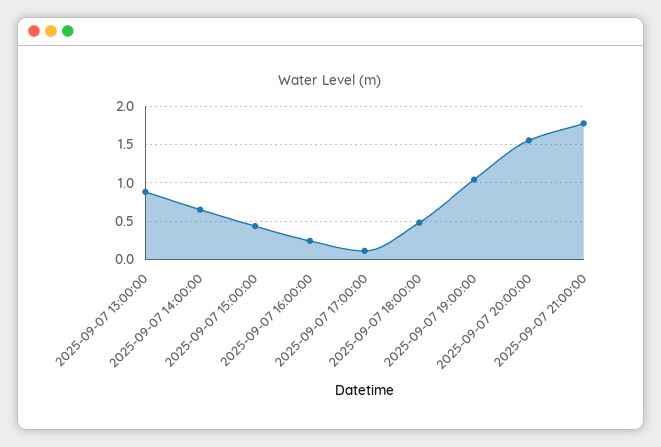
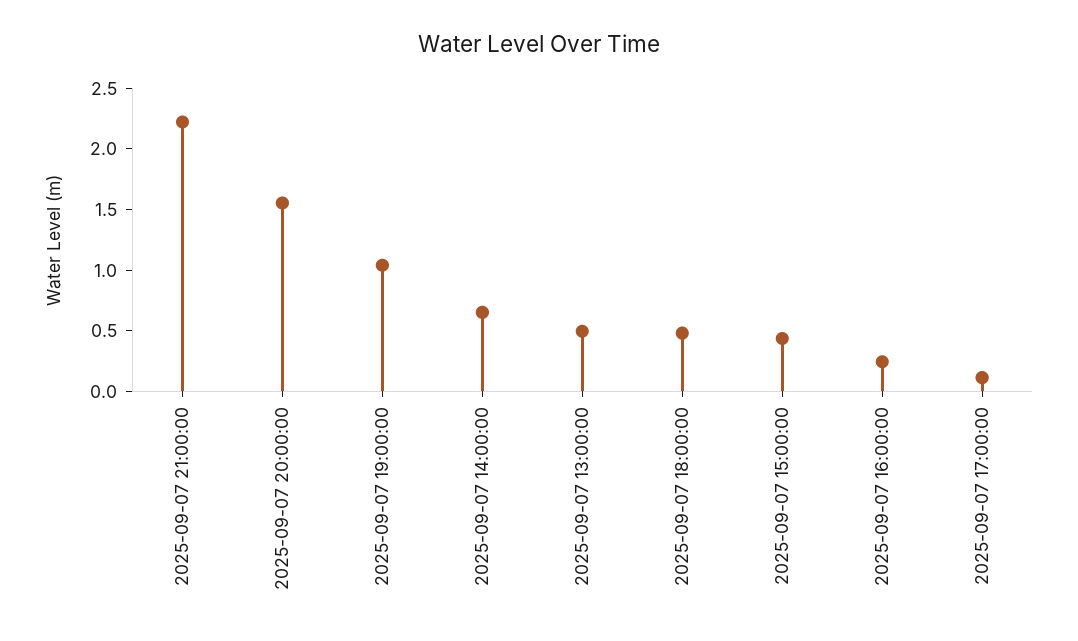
2025-09-07 13:00:00: 0.9 -> 0.5
2025-09-07 21:00:00: 1.8 -> 2.2

